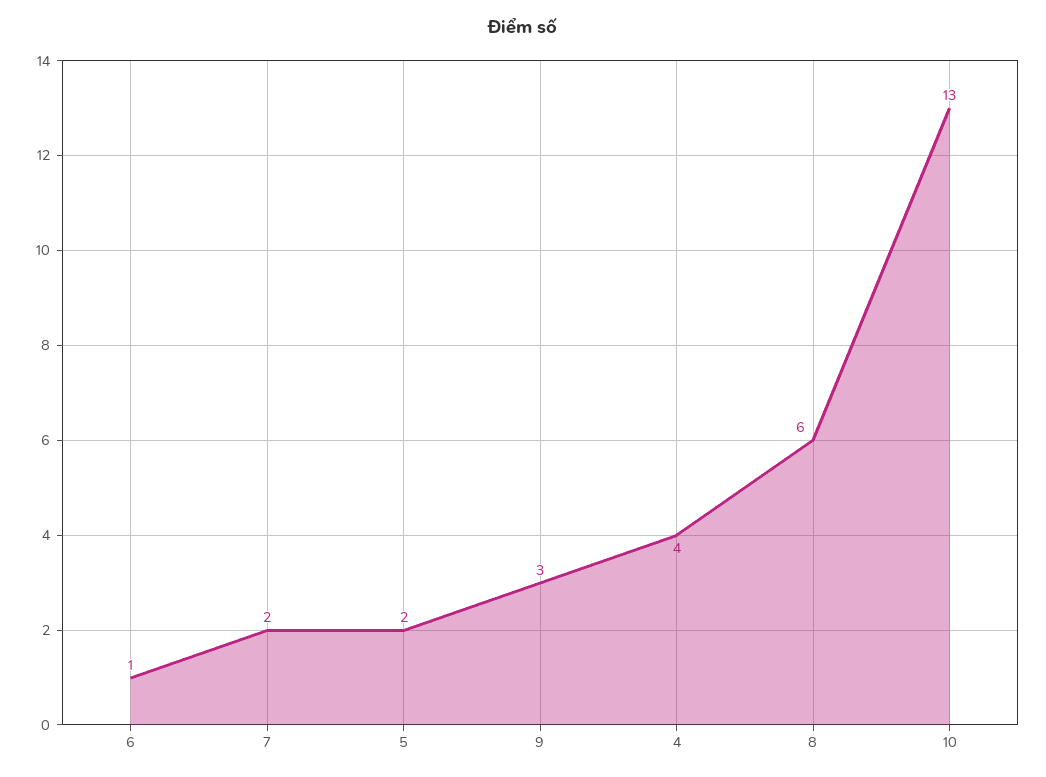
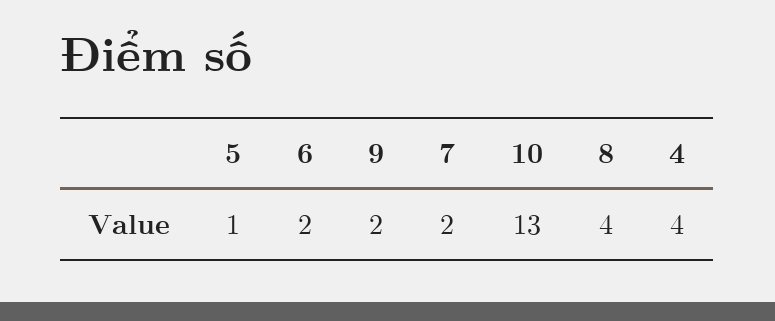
6: 1 -> 2
5: 2 -> 1
9: 3 -> 2
8: 6 -> 4

